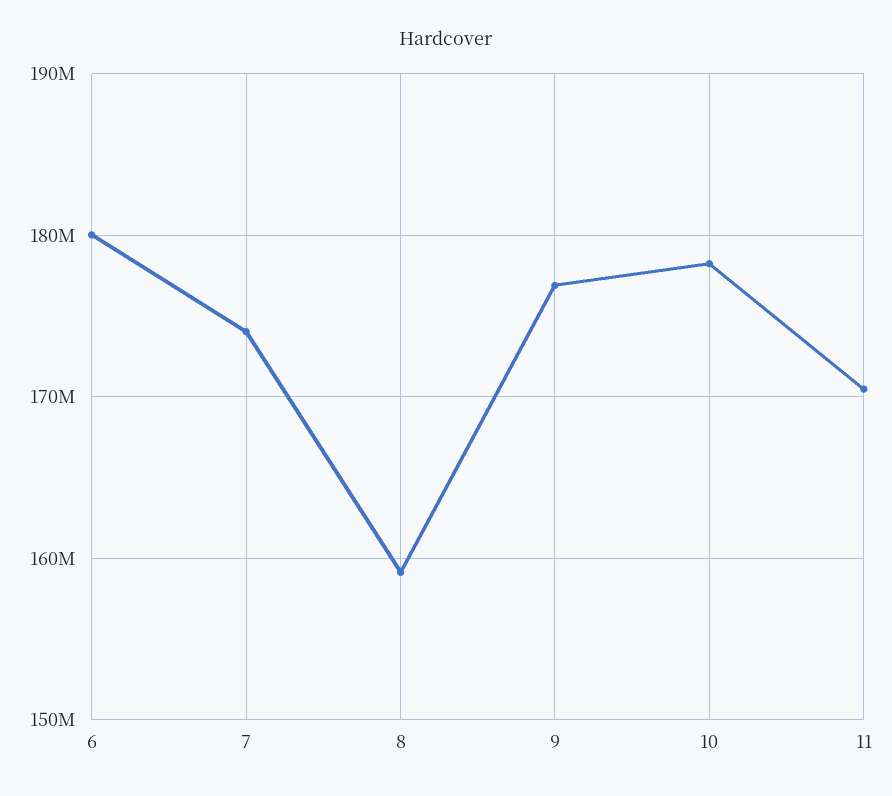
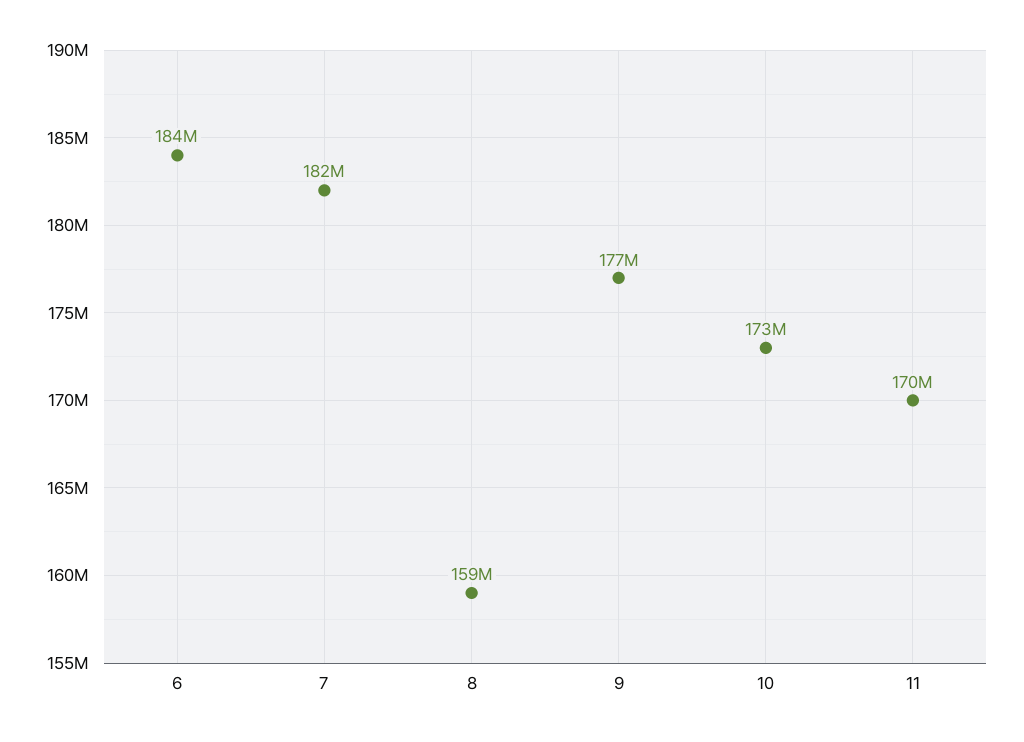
6: 180000000 -> 184000000
7: 174000000 -> 182000000
10: 178000000 -> 173000000

